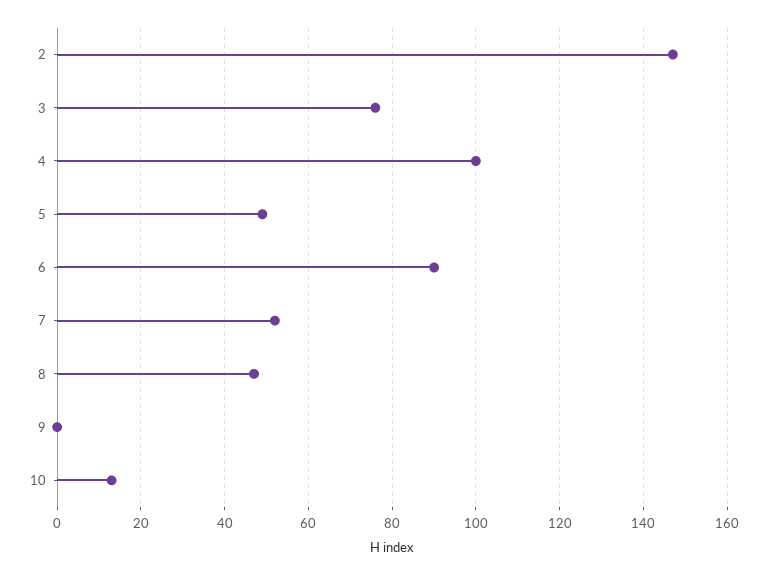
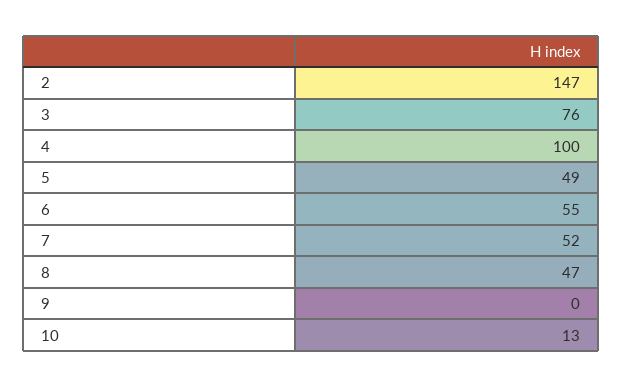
6: 90 -> 55

